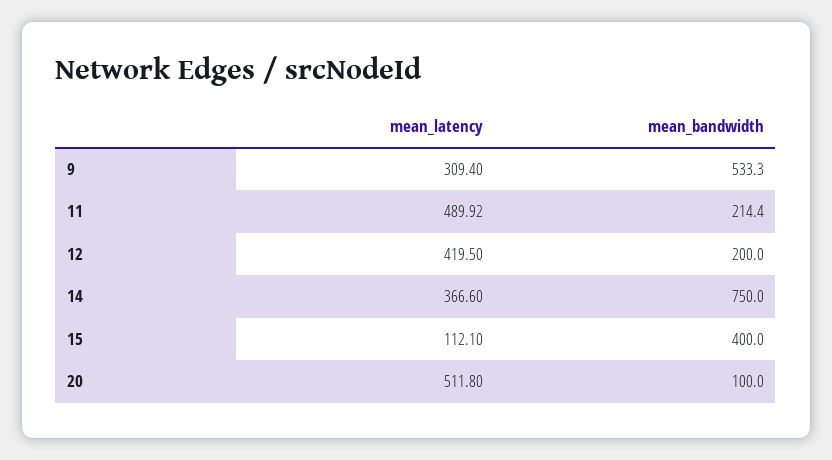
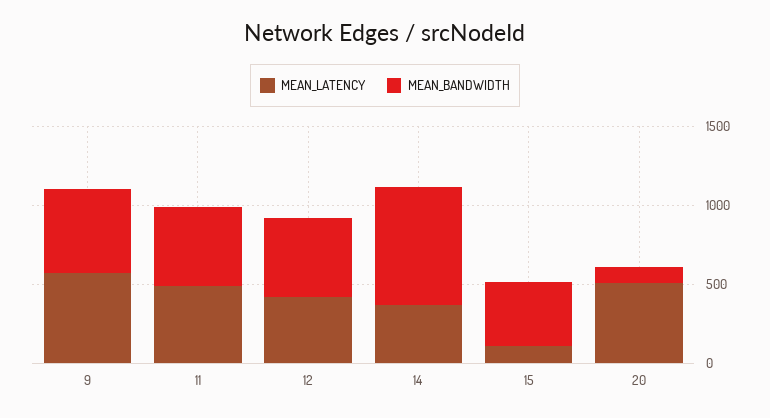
mean_latency, 9: 309.4 -> 600
mean_bandwidth, 11: 214.4 -> 500
mean_bandwidth, 12: 200 -> 500

